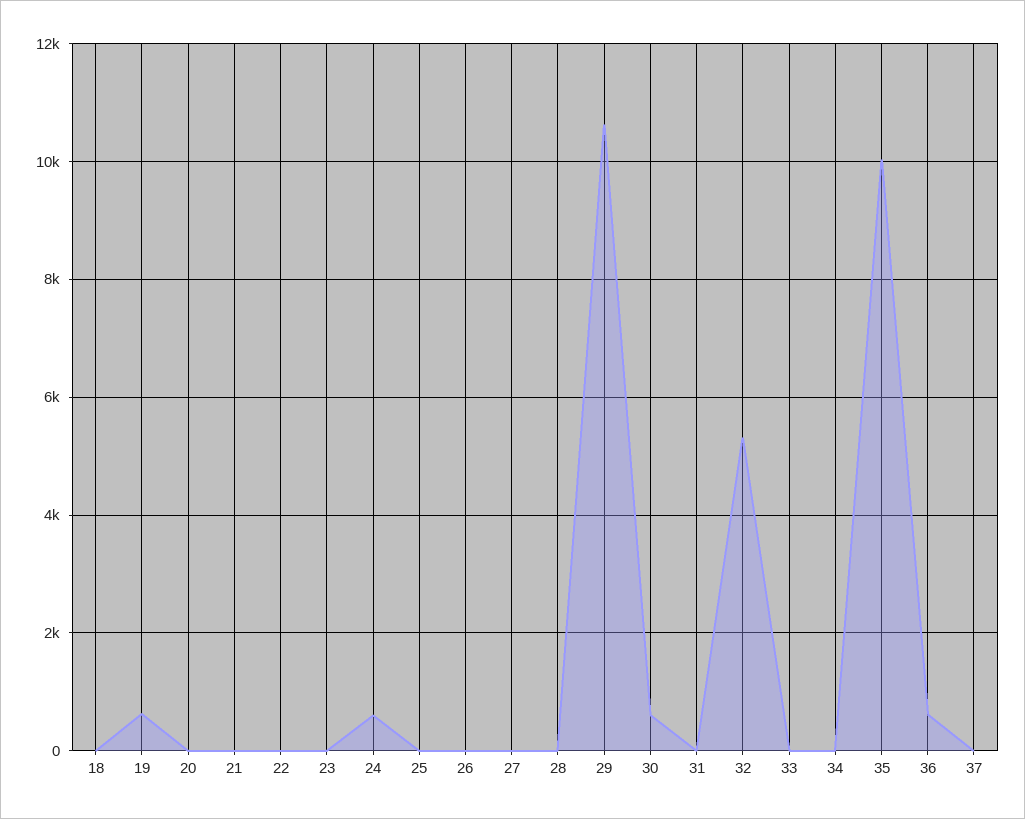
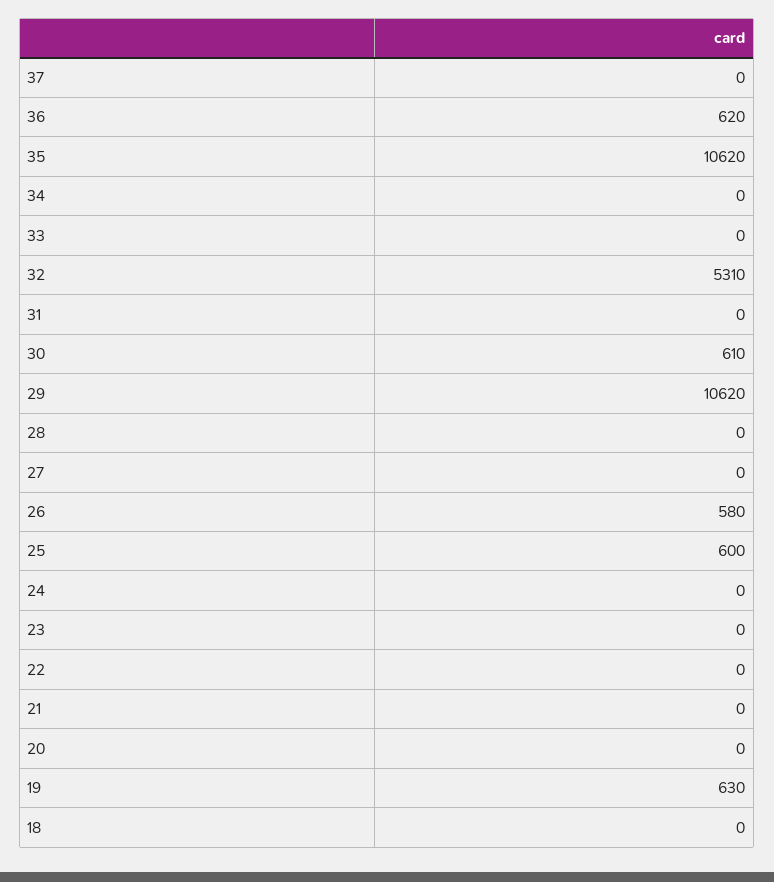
24: 600 -> 0
25: 0 -> 600
26: 0 -> 580
35: 10000 -> 10620

